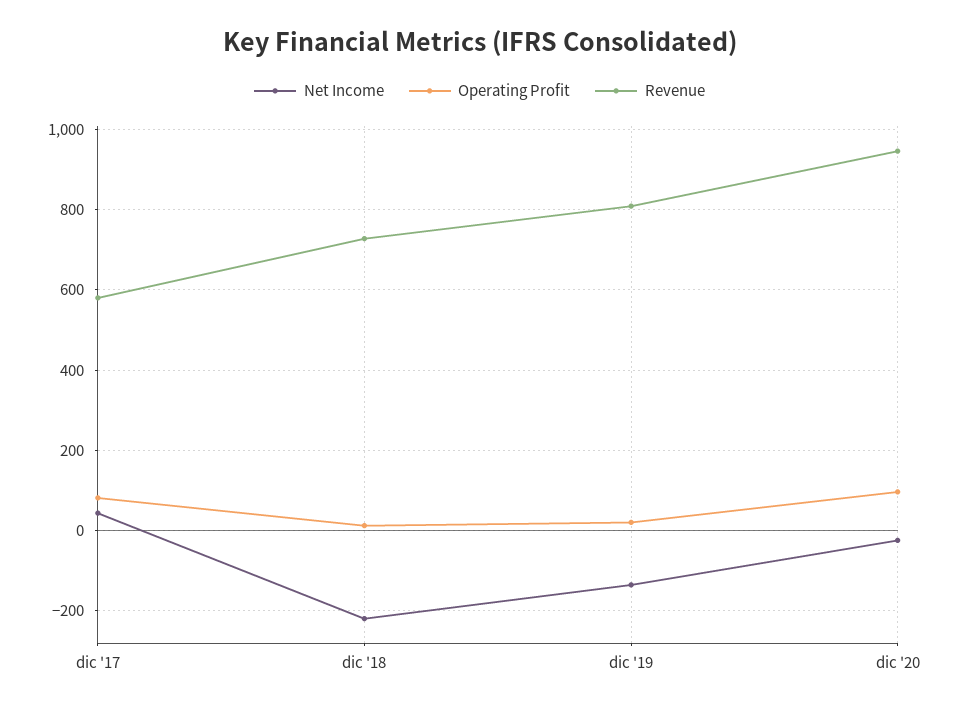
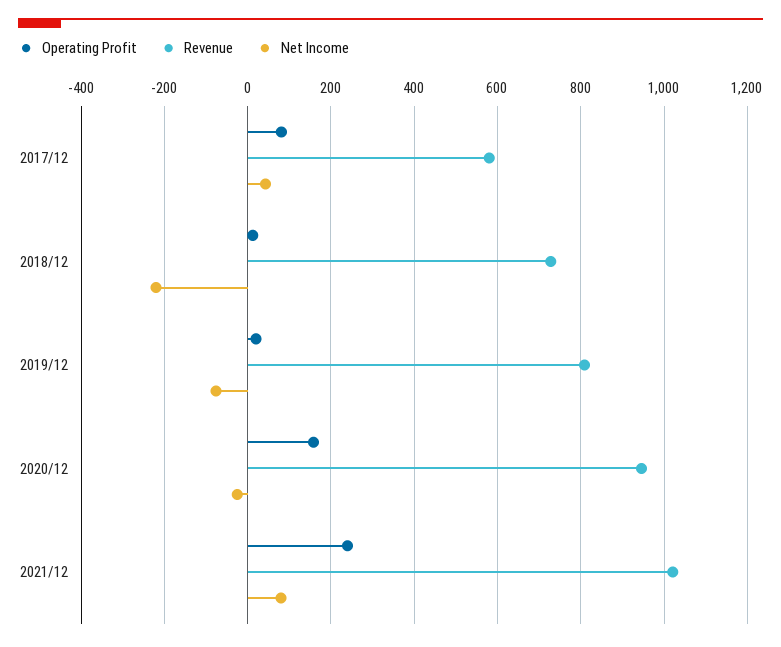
Net Income, dic '19: -140 -> -80
Operating Profit, dic '20: 100 -> 160
Operating Profit, 2021/12: none -> 240
Revenue, 2021/12: none -> 1020
Net Income, 2021/12: none -> 80

